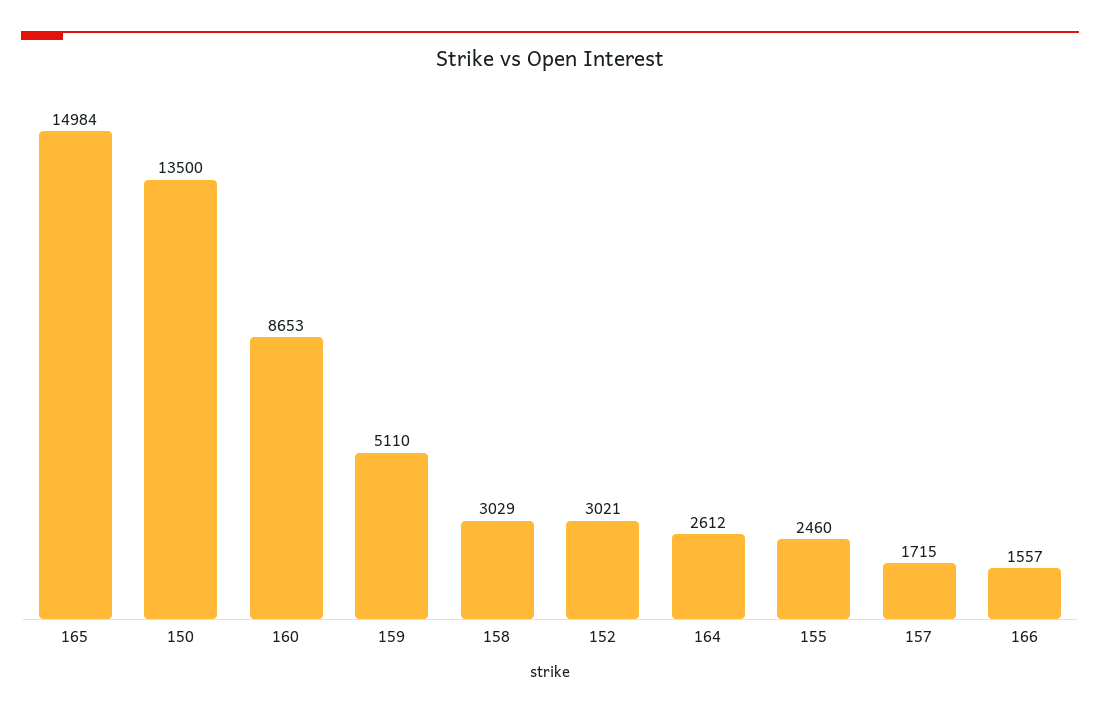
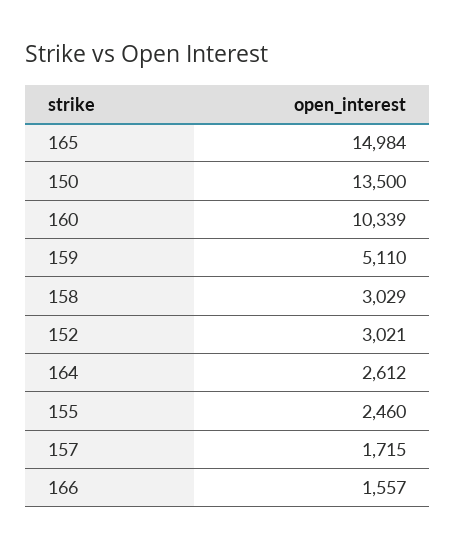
160: 8653 -> 10339

